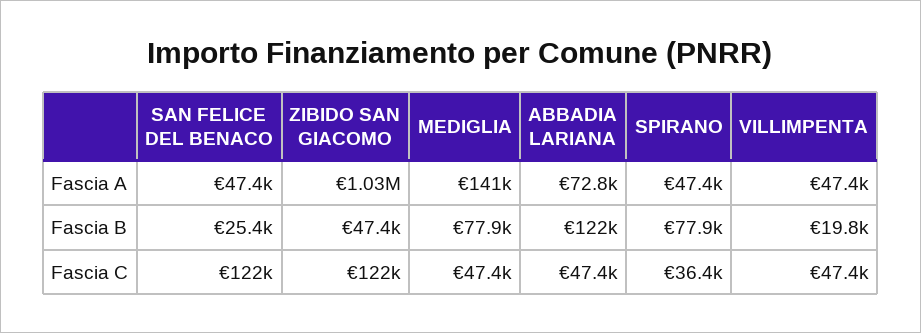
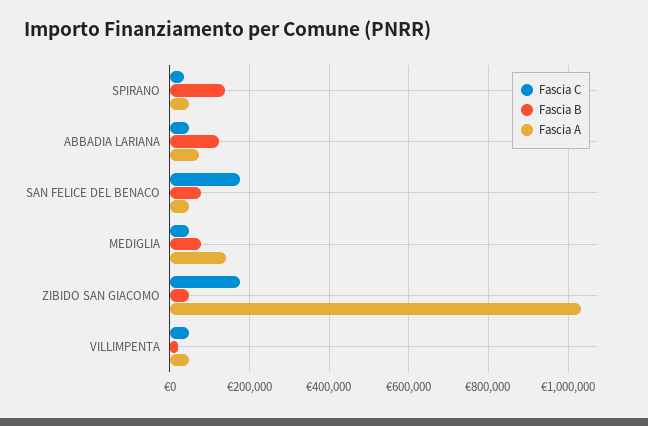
Fascia B, SAN FELICE DEL BENACO: 25400 -> 80000
Fascia B, SPIRANO: 77900 -> 140000
Fascia C, SAN FELICE DEL BENACO: 122000 -> 180000
Fascia C, ZIBIDO SAN GIACOMO: 122000 -> 180000

